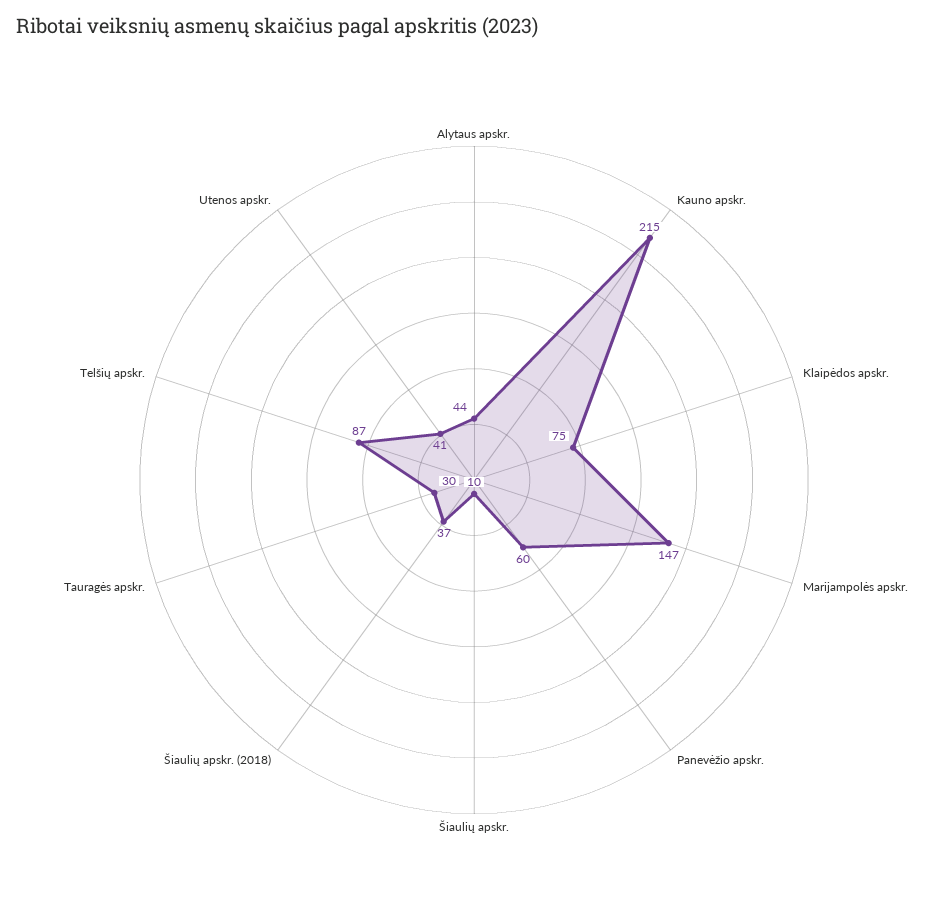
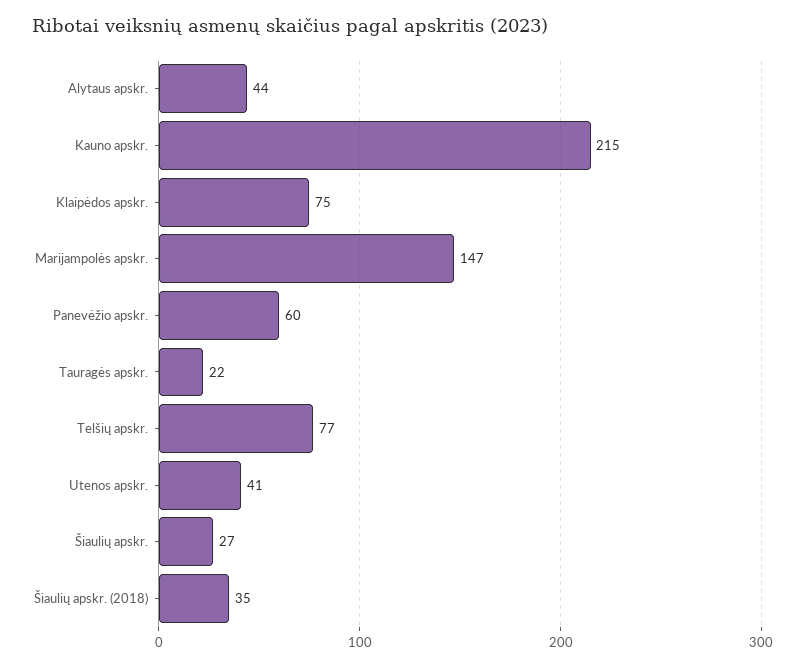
Šiaulių apskr.: 10 -> 27
Šiaulių apskr. (2018): 37 -> 35
Tauragės apskr.: 30 -> 22
Telšių apskr.: 87 -> 77

